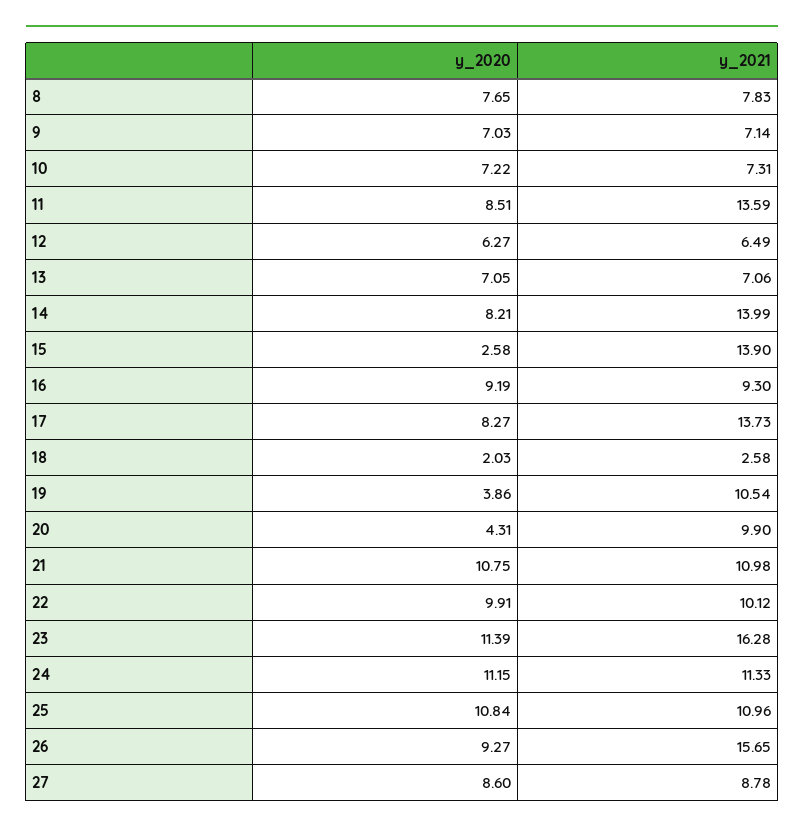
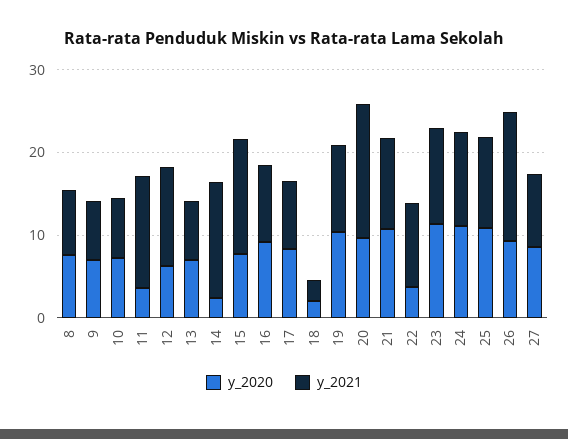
y_2020, 11: 8.51 -> 4
y_2021, 12: 6.49 -> 12
y_2020, 14: 8.21 -> 2
y_2020, 15: 2.58 -> 8
y_2021, 17: 13.73 -> 8
y_2020, 19: 3.86 -> 10
y_2020, 20: 4.31 -> 10
y_2021, 20: 9.9 -> 16
y_2020, 22: 9.91 -> 4
y_2021, 23: 16.28 -> 12

